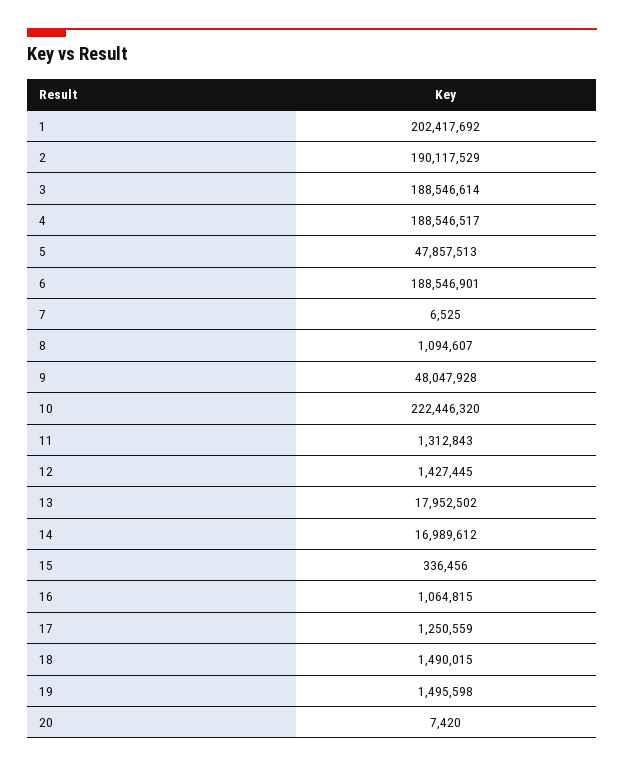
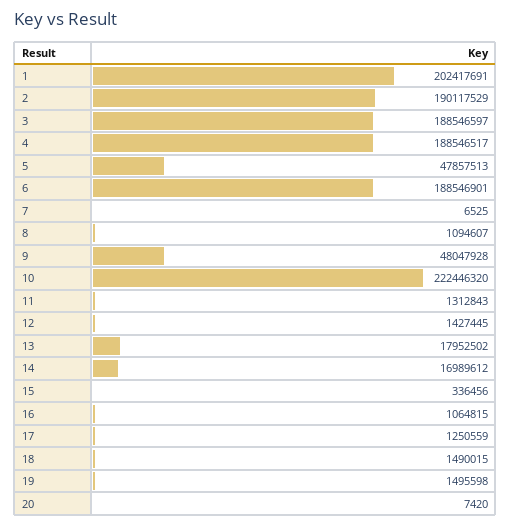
1: 202417692 -> 202417691
3: 188546614 -> 188546597

